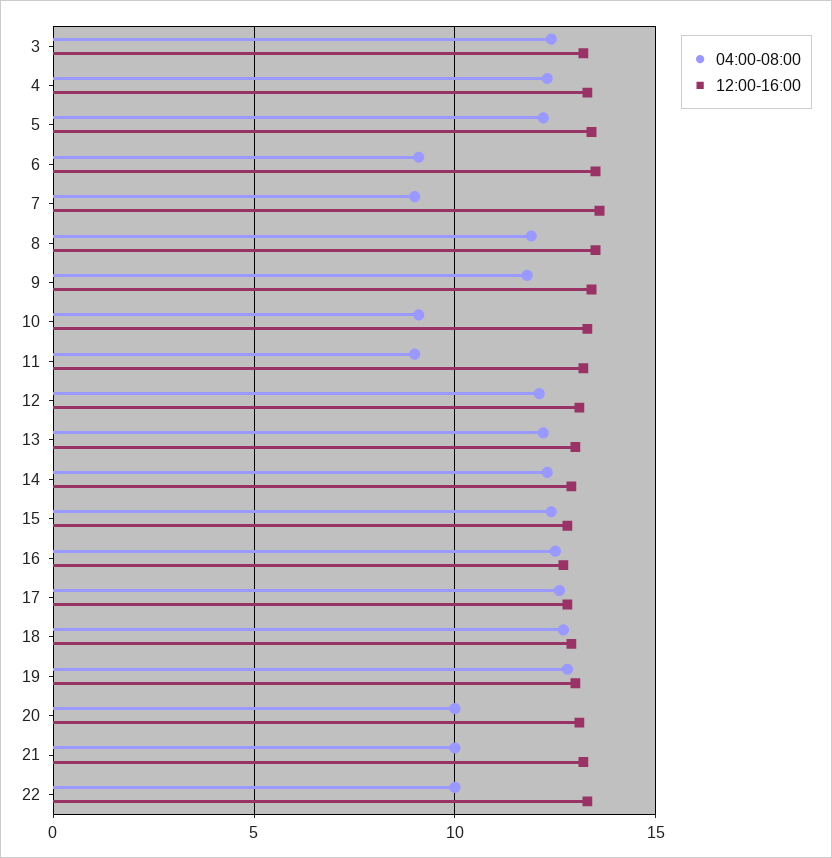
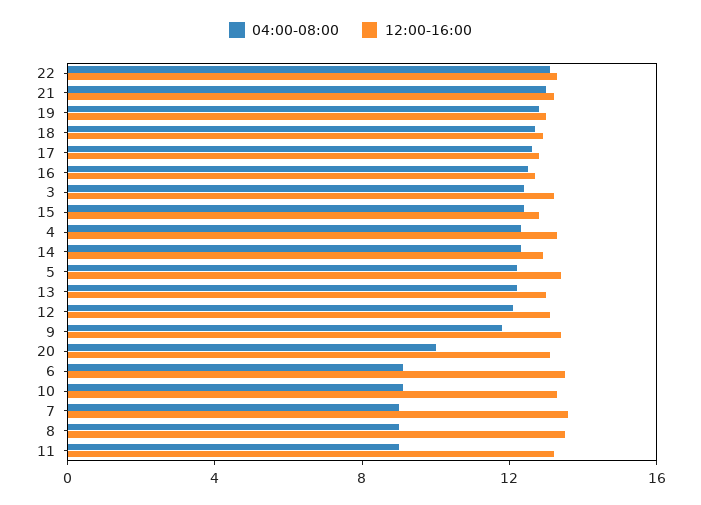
04:00-08:00, 8: 12 -> 9
04:00-08:00, 21: 10 -> 13
04:00-08:00, 22: 10 -> 13

